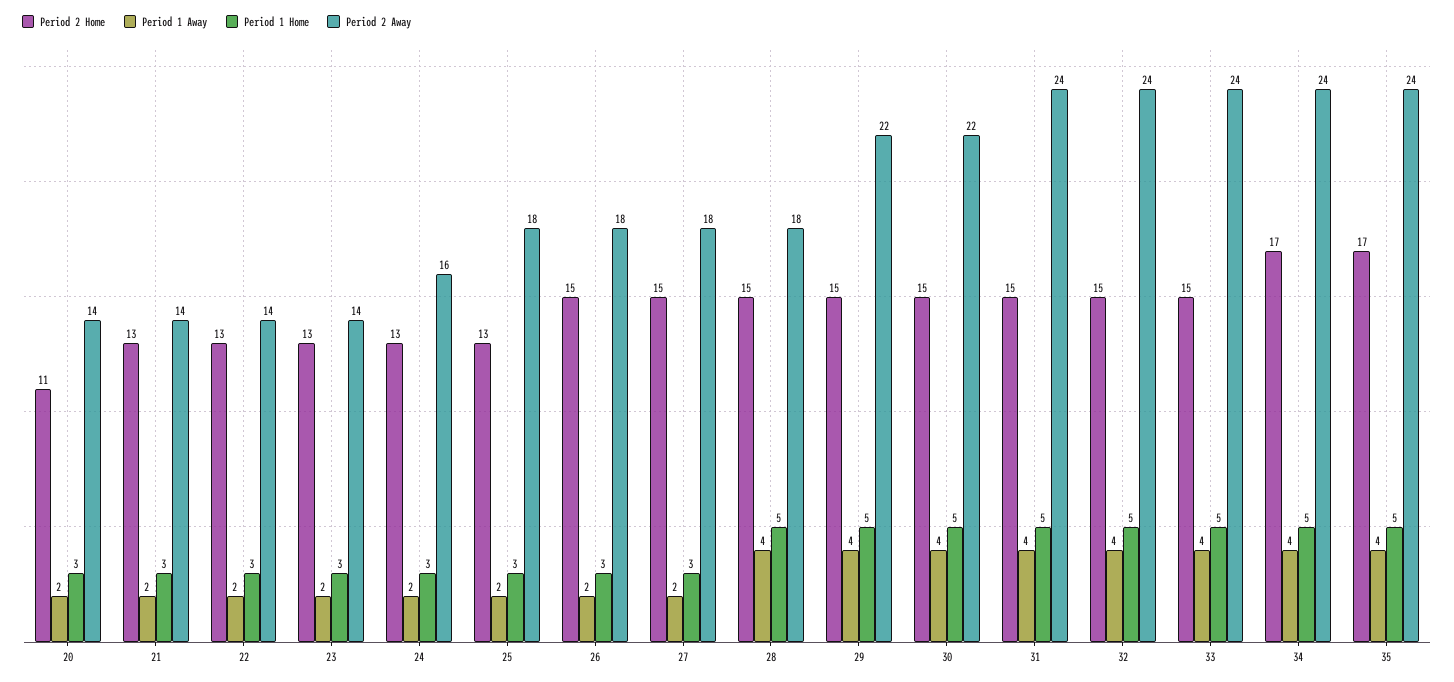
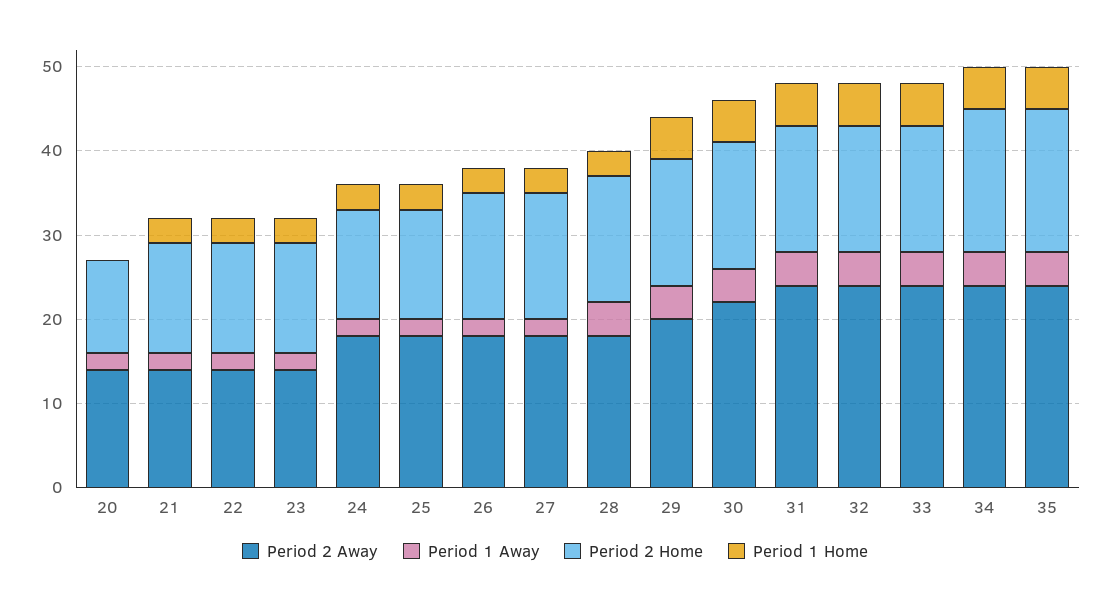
Period 1 Home, 20: 3 -> 0
Period 2 Away, 24: 16 -> 18
Period 1 Home, 28: 5 -> 3
Period 2 Away, 29: 22 -> 20

